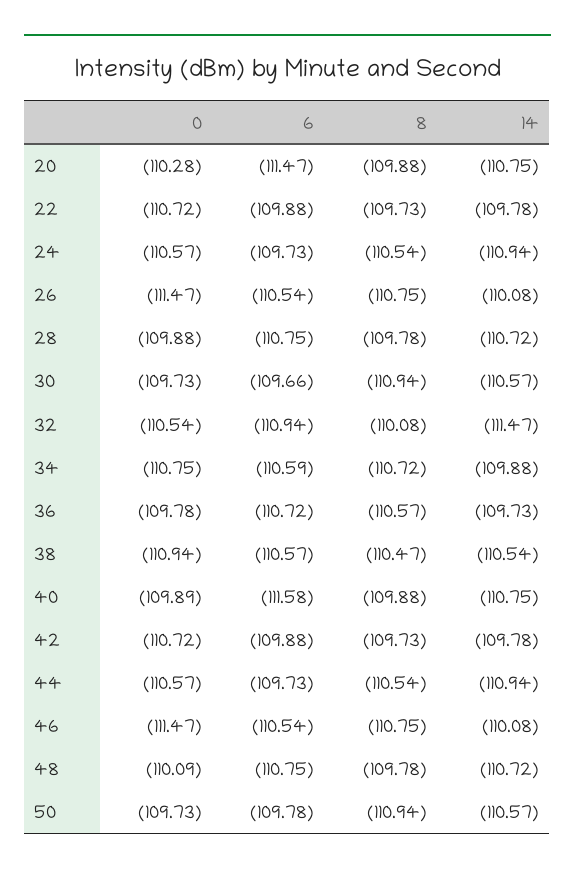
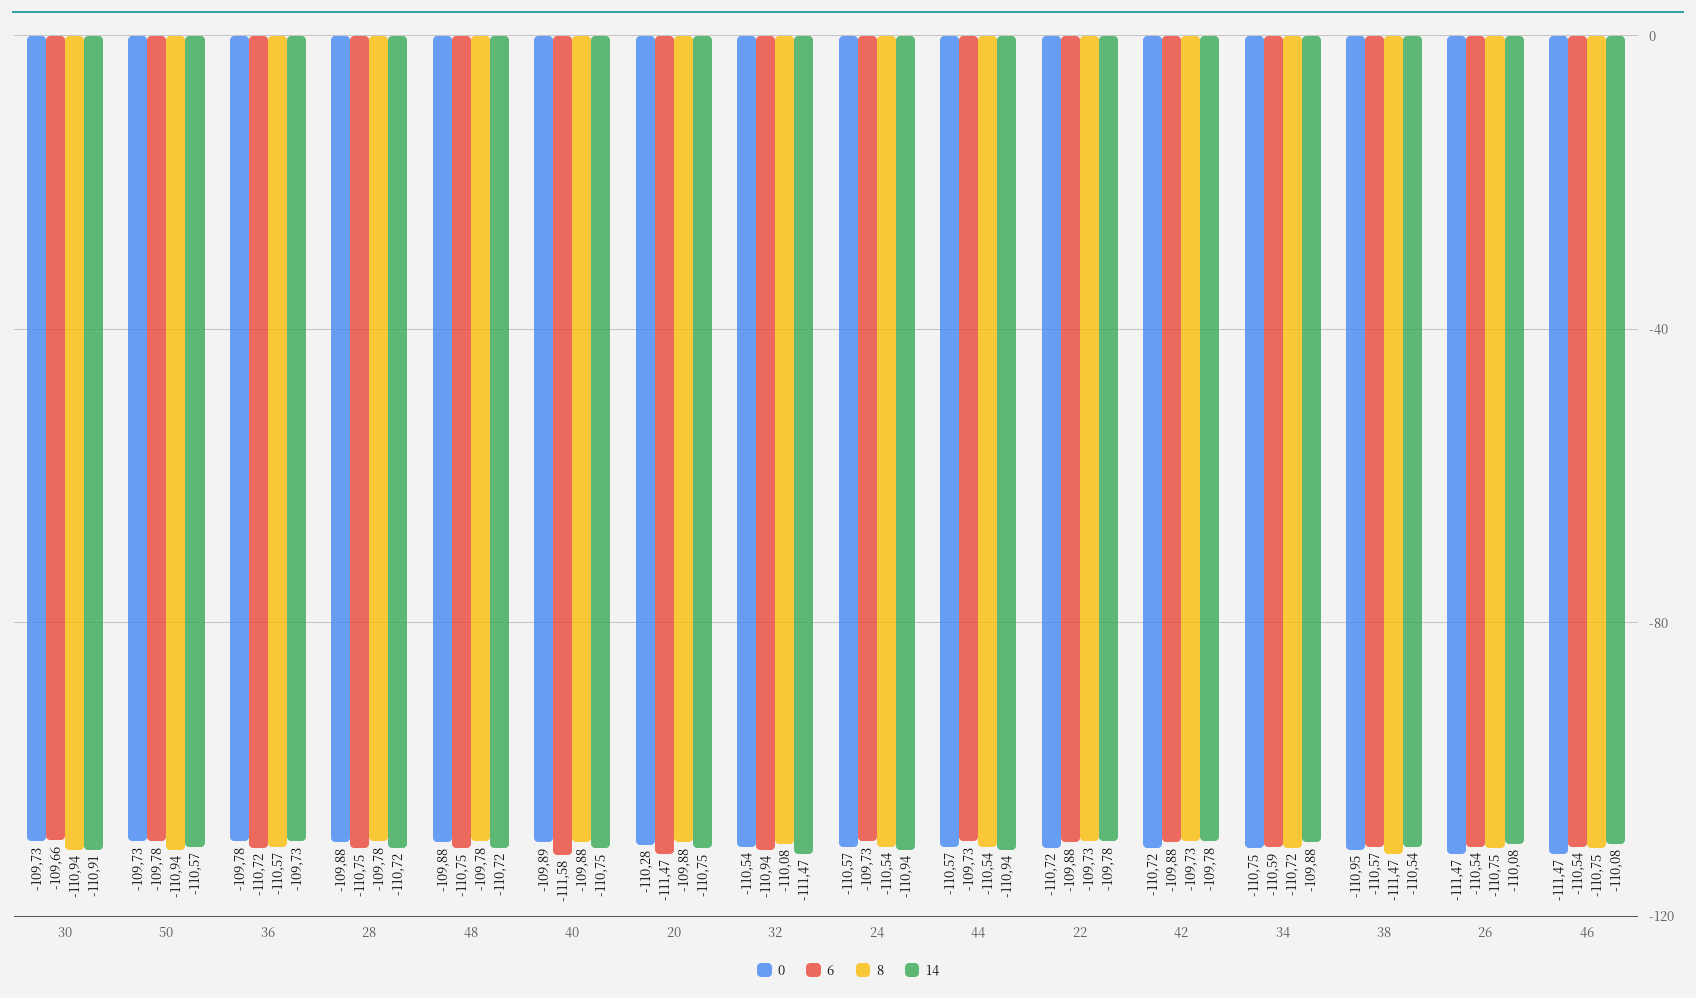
14, 30: -110.57 -> -110.91
0, 38: -110.94 -> -110.95
8, 38: -110.47 -> -111.47
0, 48: -110.09 -> -109.88

